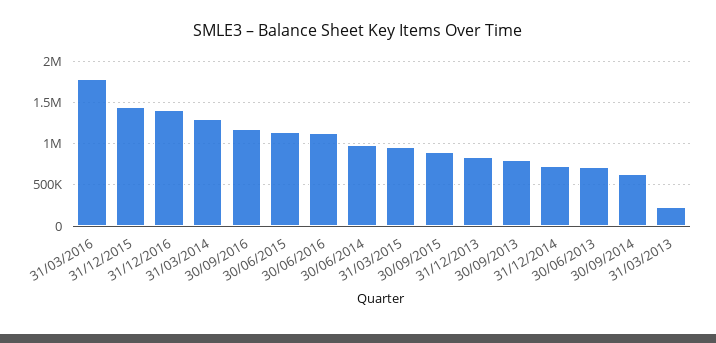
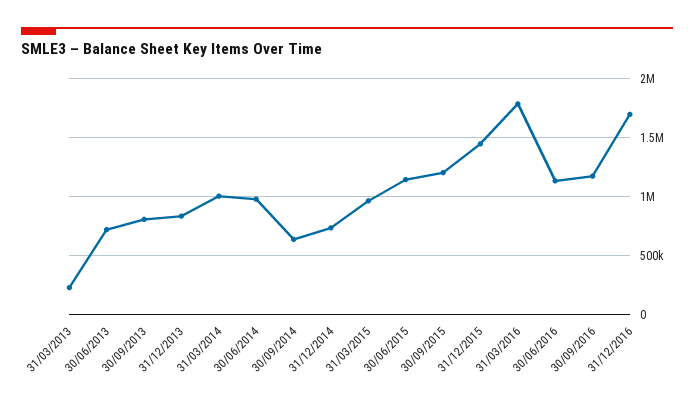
31/12/2016: 1400000 -> 1700000
31/03/2014: 1300000 -> 1000000
30/09/2015: 900000 -> 1200000

